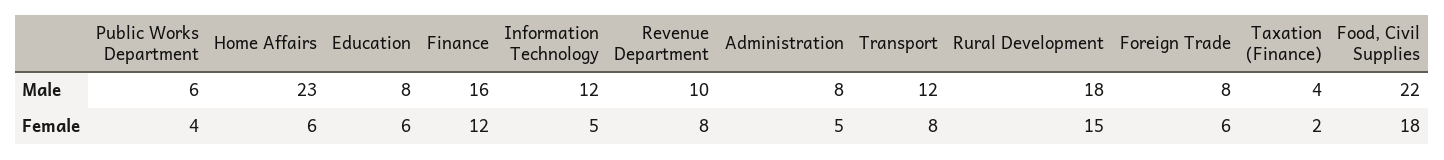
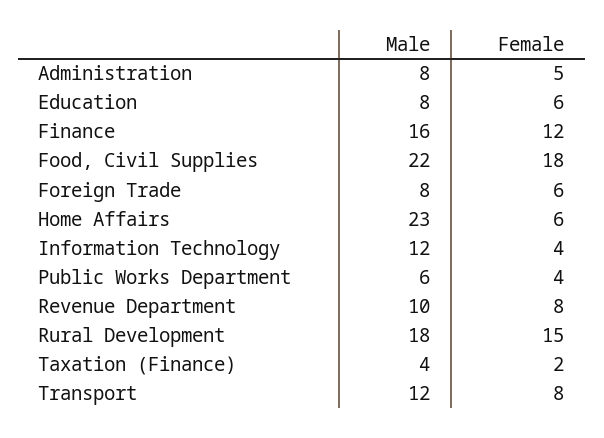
Information Technology, Female: 5 -> 4

